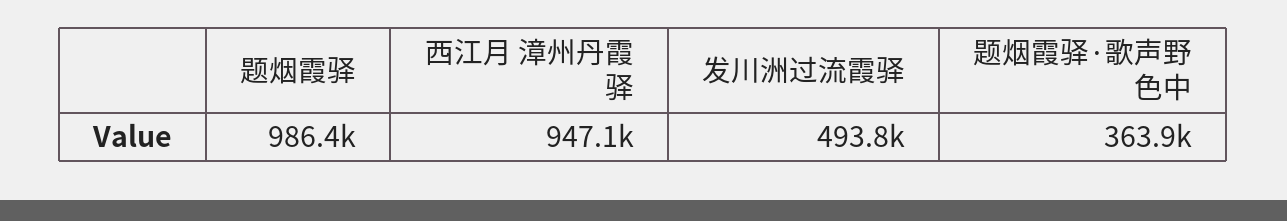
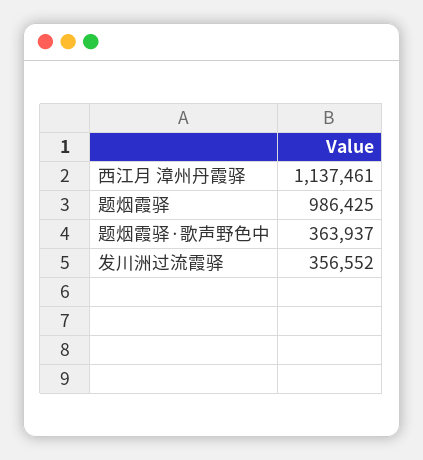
西江月 漳州丹霞驿: 947100 -> 1137461
发川洲过流霞驿: 493800 -> 356552

